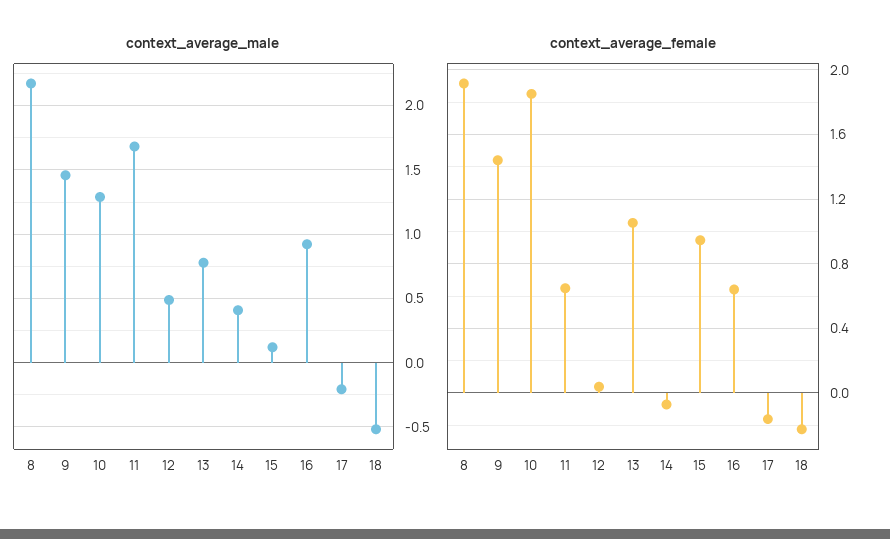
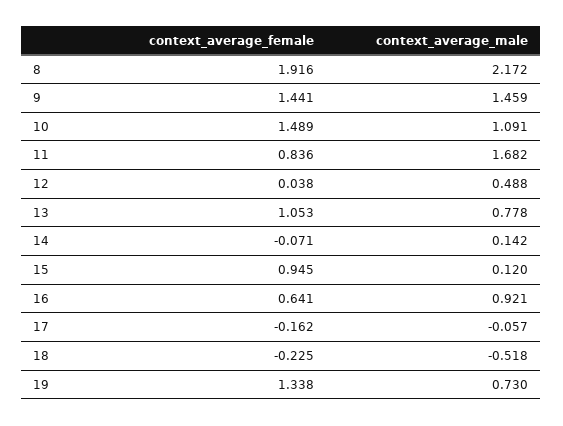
context_average_male, 10: 1.3 -> 1.091
context_average_male, 14: 0.4 -> 0.142
context_average_male, 17: -0.2 -> -0.057
context_average_female, 10: 1.85 -> 1.489
context_average_female, 11: 0.65 -> 0.836
context_average_female, 19: none -> 1.338
context_average_male, 19: none -> 0.73

